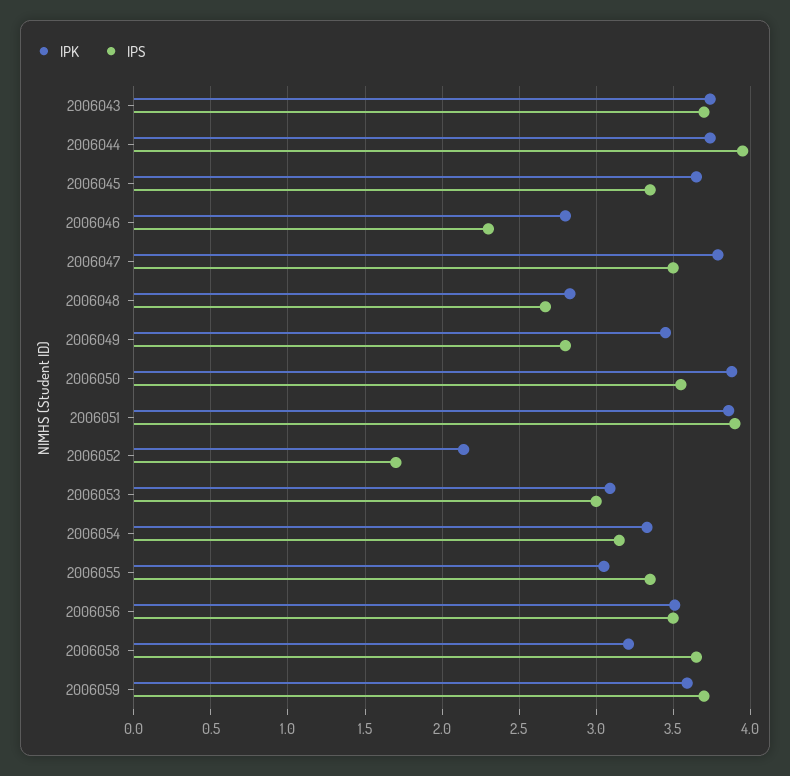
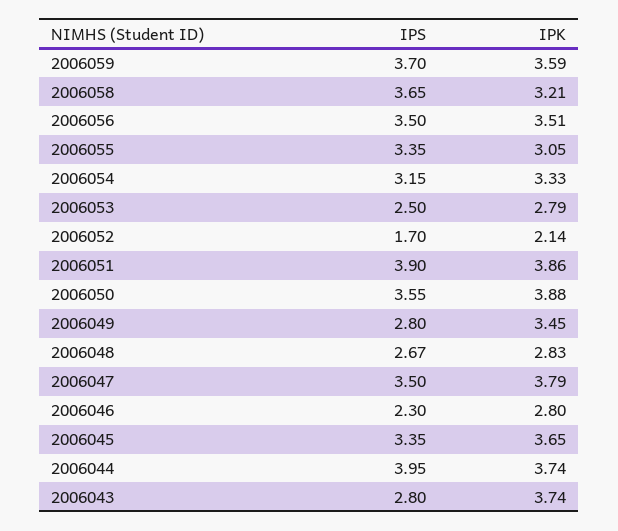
IPS, 2006043: 3.7 -> 2.8
IPK, 2006053: 3.1 -> 2.79
IPS, 2006053: 3 -> 2.5

